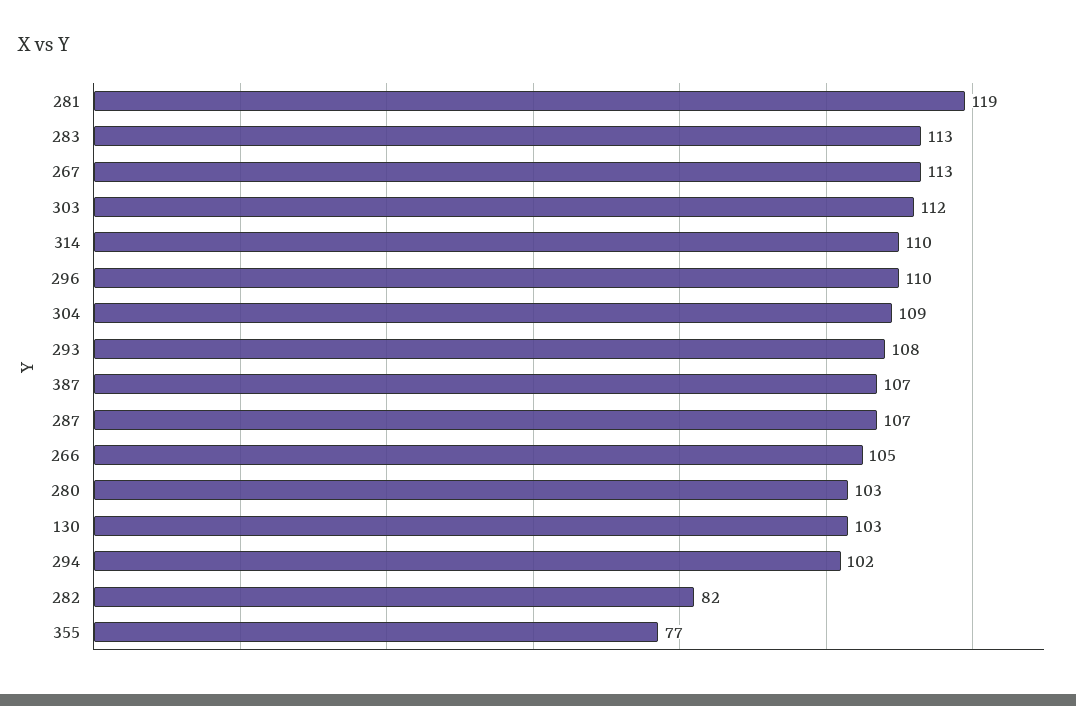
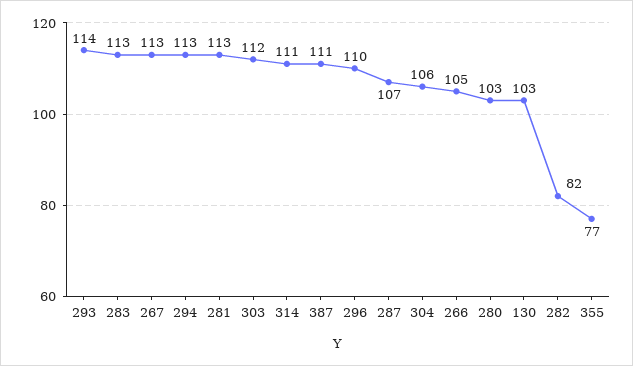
281: 119 -> 113
314: 110 -> 111
304: 109 -> 106
293: 108 -> 114
387: 107 -> 111
294: 102 -> 113

